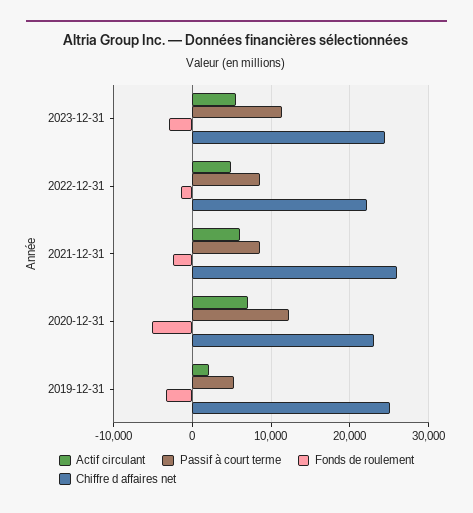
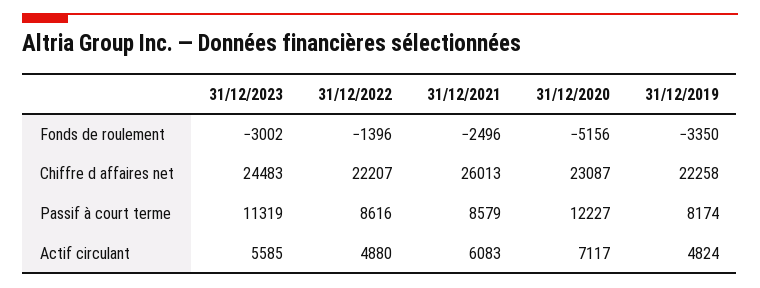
Actif circulant, 2019-12-31: 2000 -> 4824
Passif à court terme, 2019-12-31: 5000 -> 8174
Chiffre d affaires net, 2019-12-31: 25000 -> 22258

